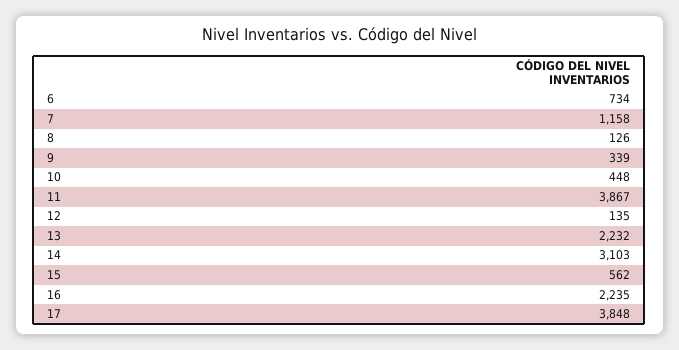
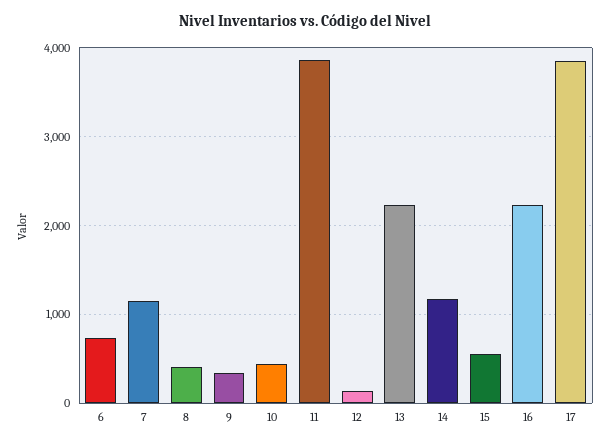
8: 126 -> 400
14: 3103 -> 1200

